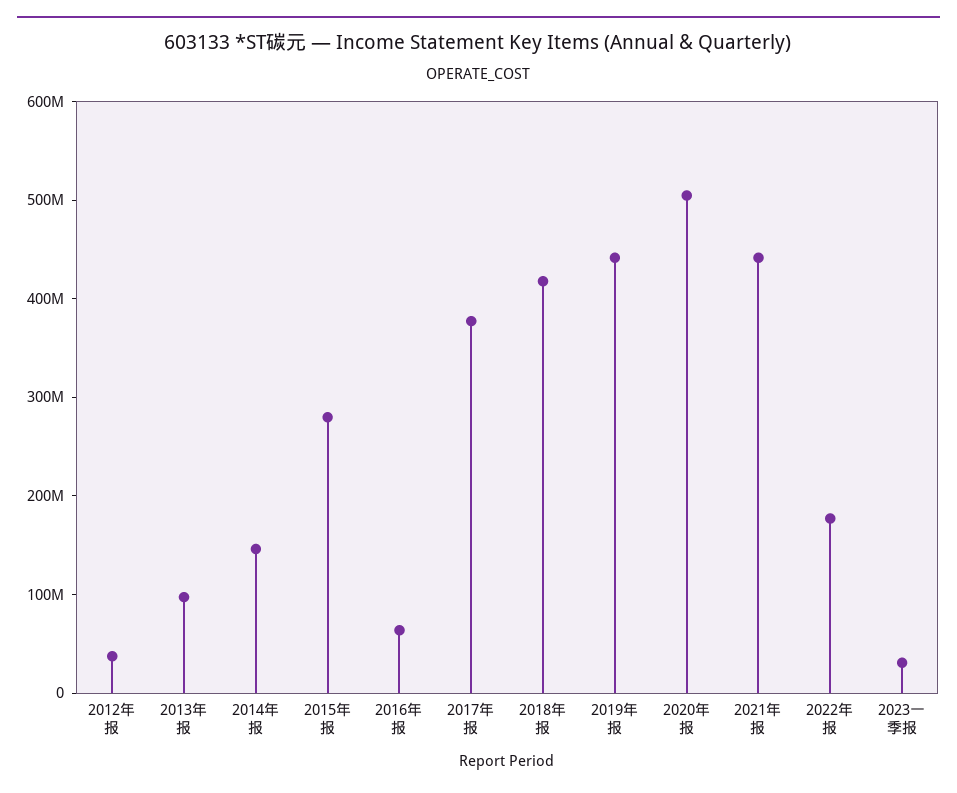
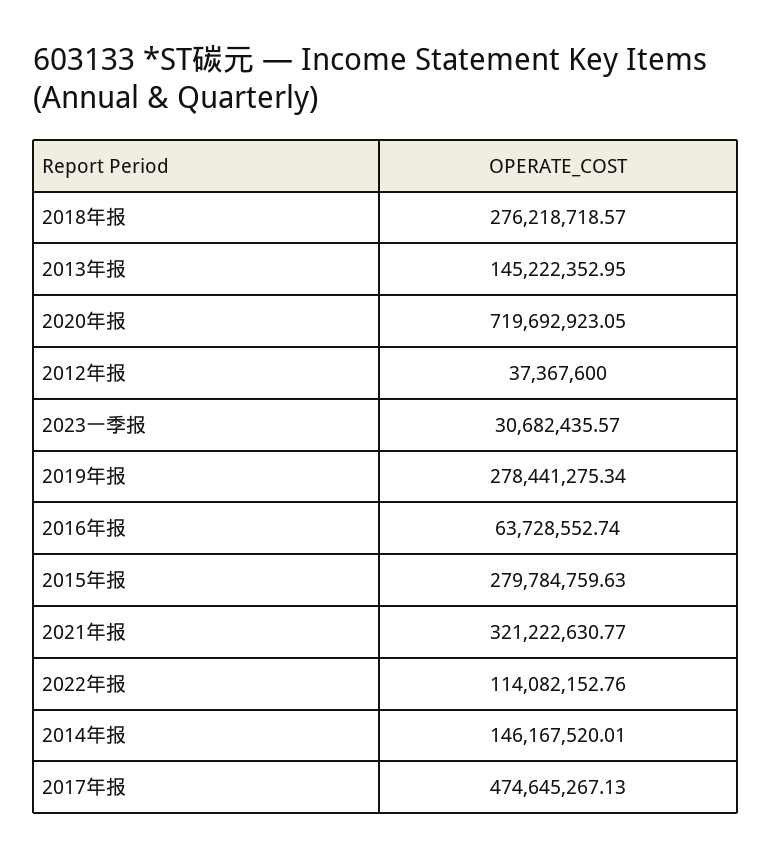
2013年报: 100000000 -> 145222352.95
2017年报: 380000000 -> 474645267.13
2018年报: 420000000 -> 276218718.57
2019年报: 440000000 -> 278441275.34
2020年报: 500000000 -> 719692923.05
2021年报: 440000000 -> 321222630.77
2022年报: 180000000 -> 114082152.76

